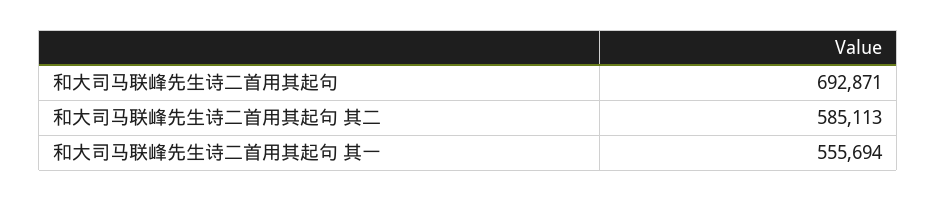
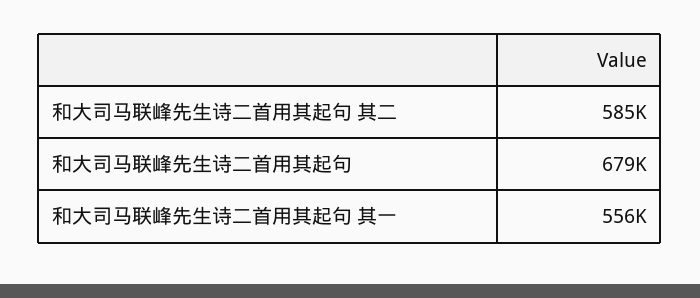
和大司马联峰先生诗二首用其起句: 692871 -> 679000

